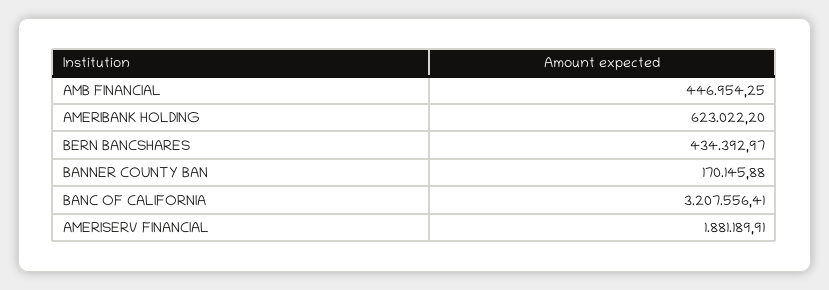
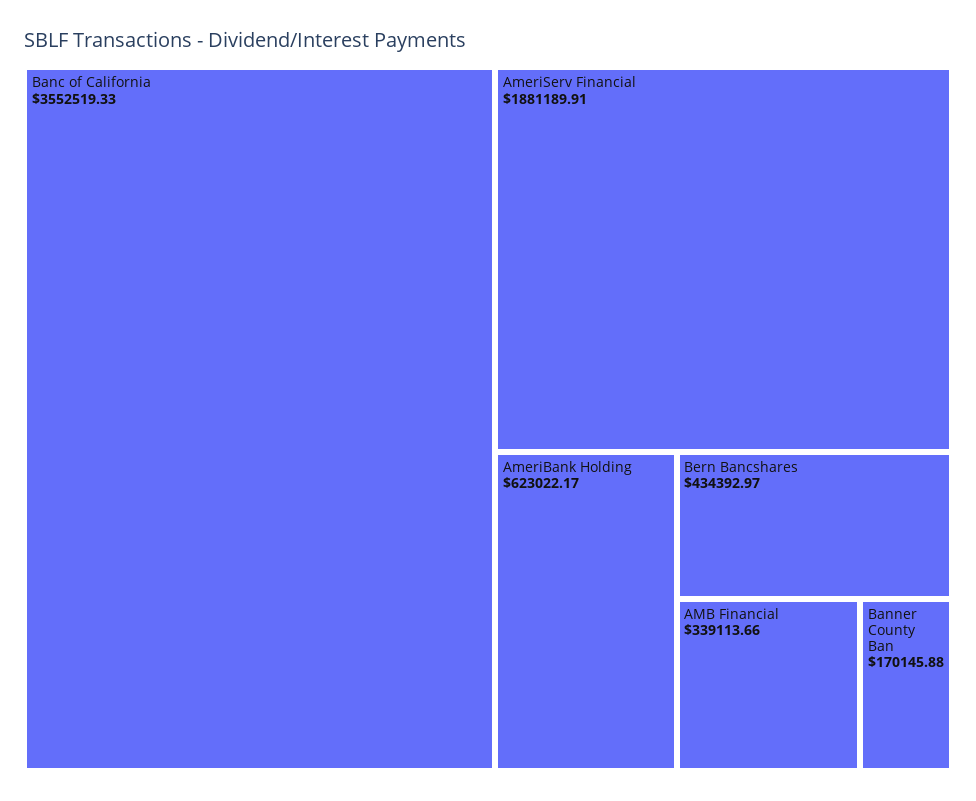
AMB FINANCIAL: 446954.25 -> 339113.66
AMERIBANK HOLDING: 623022.2 -> 623022.17
BANC OF CALIFORNIA: 3207556.41 -> 3552519.33

